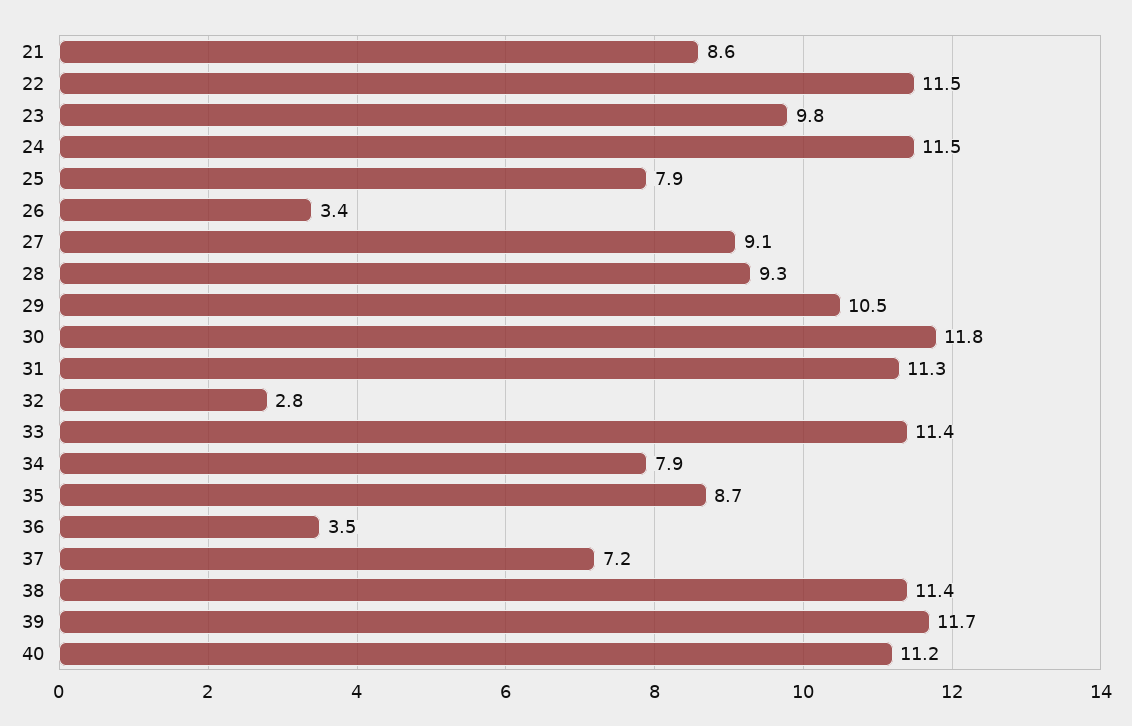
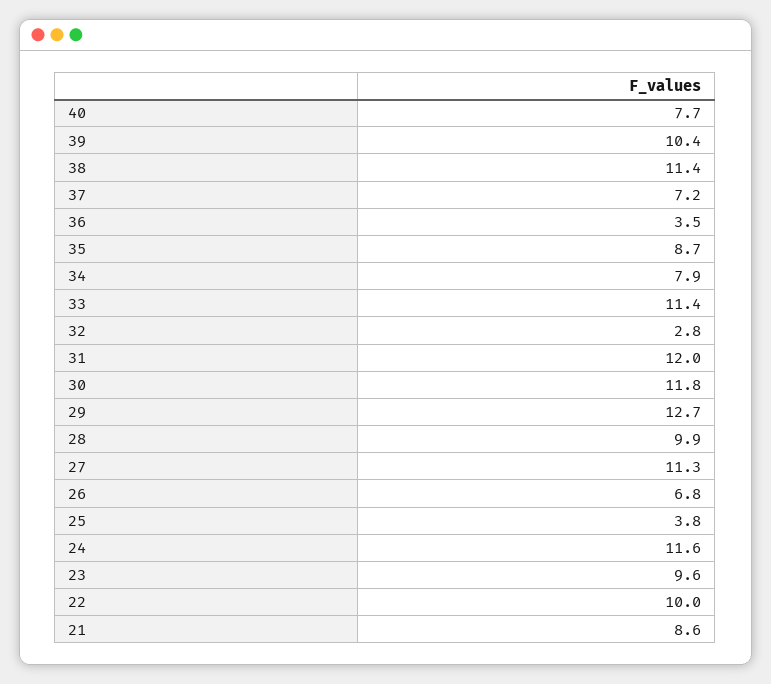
22: 11.5 -> 10
23: 9.8 -> 9.6
24: 11.5 -> 11.6
25: 7.9 -> 3.8
26: 3.4 -> 6.8
27: 9.1 -> 11.3
28: 9.3 -> 9.9
29: 10.5 -> 12.7
31: 11.3 -> 12
39: 11.7 -> 10.4
40: 11.2 -> 7.7

